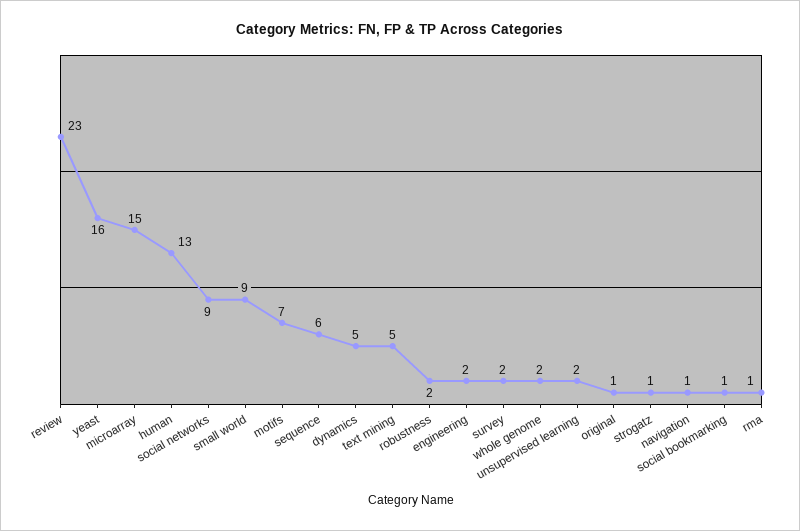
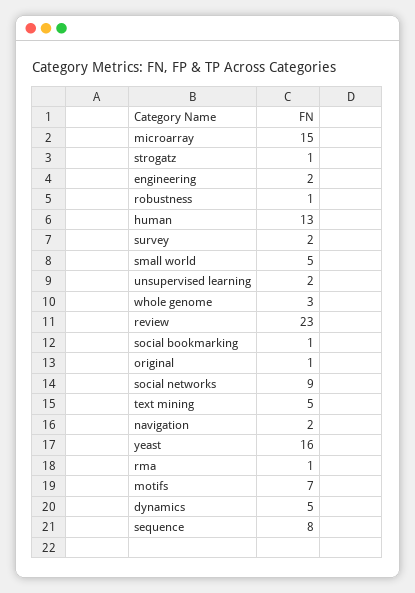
small world: 9 -> 5
sequence: 6 -> 8
robustness: 2 -> 1
whole genome: 2 -> 3
navigation: 1 -> 2

